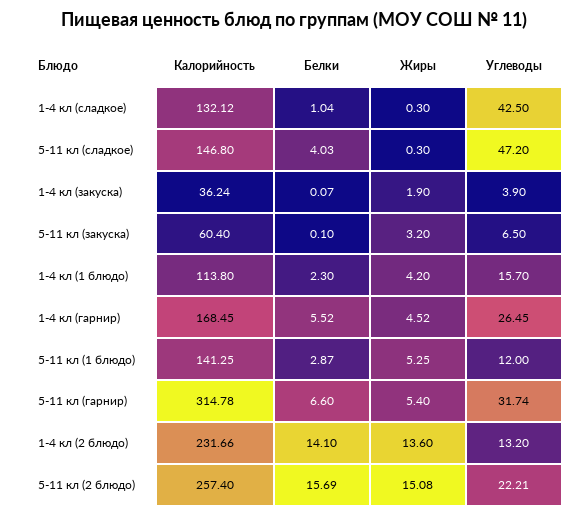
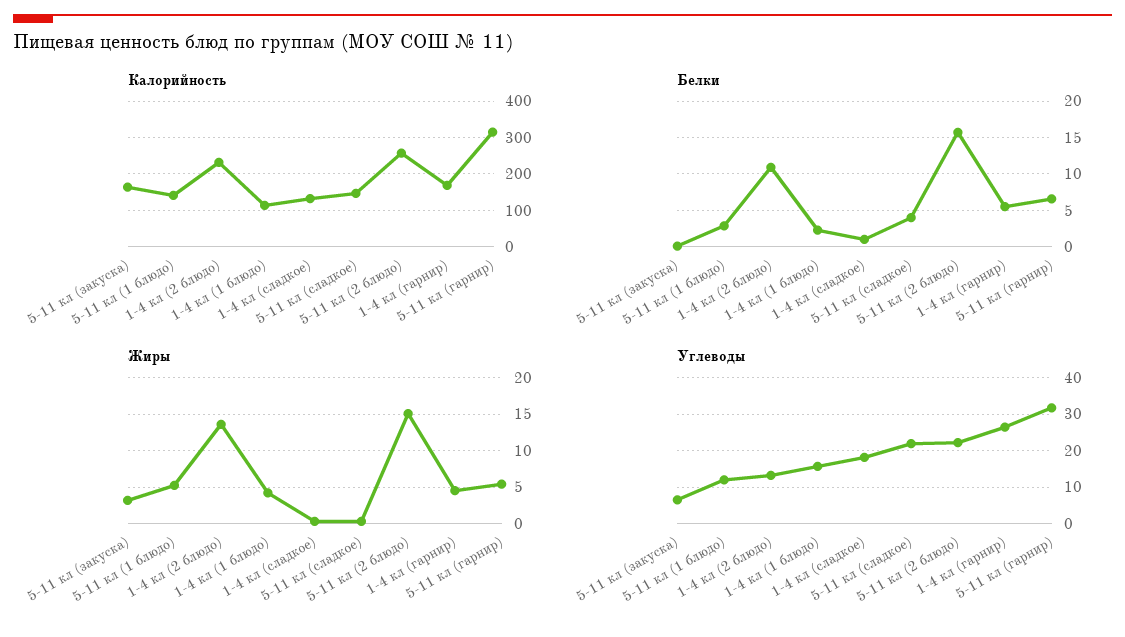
Углеводы, 1-4 кл (сладкое): 42.5 -> 18
Углеводы, 5-11 кл (сладкое): 47.2 -> 22
Калорийность, 1-4 кл (закуска): 36.24 -> none
Белки, 1-4 кл (закуска): 0.07 -> none
Жиры, 1-4 кл (закуска): 1.9 -> none
Углеводы, 1-4 кл (закуска): 3.9 -> none
Калорийность, 5-11 кл (закуска): 60.4 -> 160
Белки, 1-4 кл (2 блюдо): 14.1 -> 11

